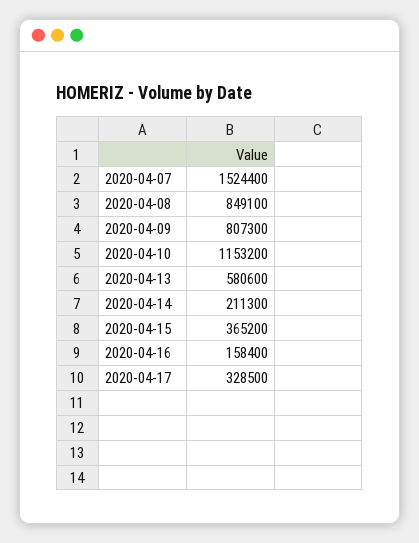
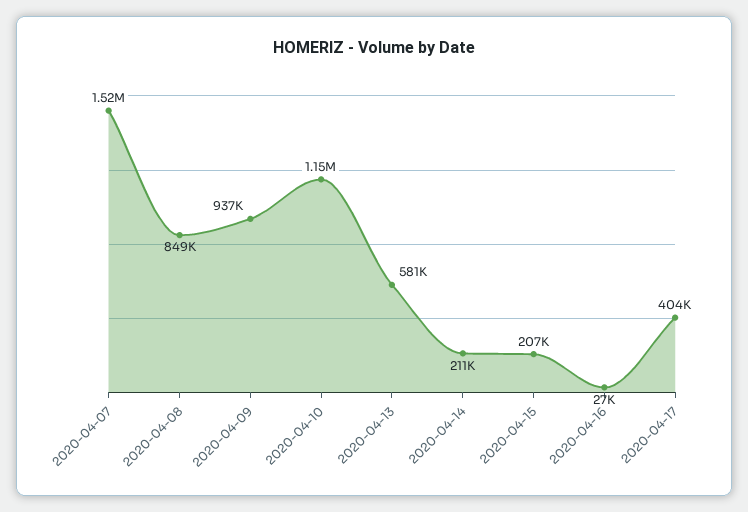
2020-04-09: 807300 -> 937000
2020-04-15: 365200 -> 207000
2020-04-16: 158400 -> 27000
2020-04-17: 328500 -> 404000

